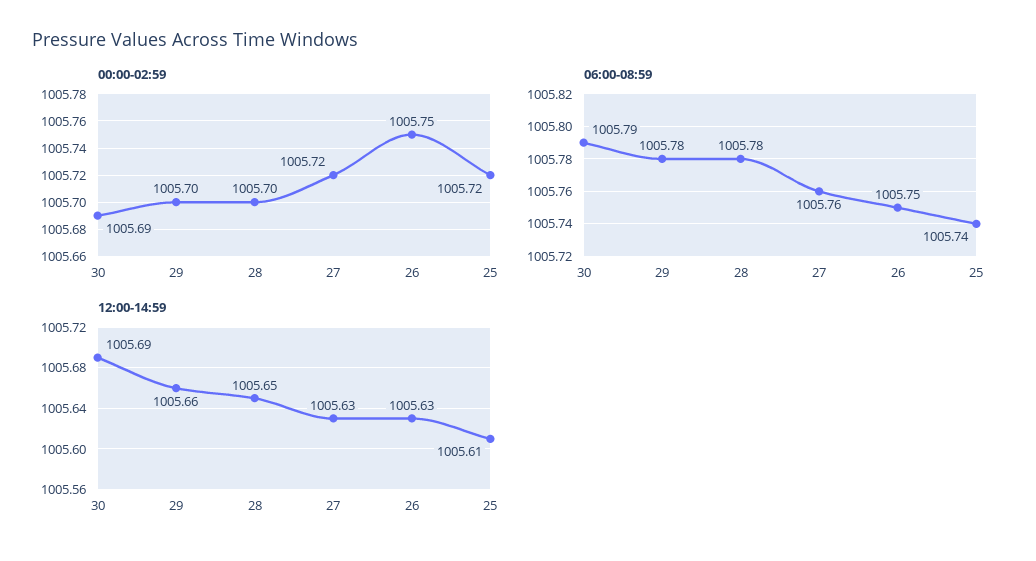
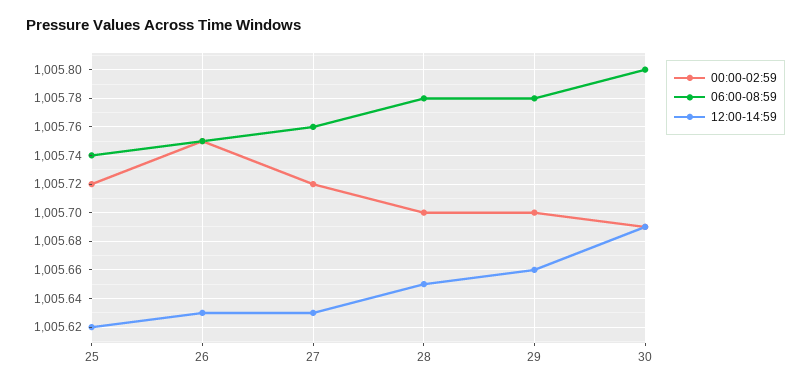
06:00-08:59, 30: 1005.79 -> 1005.8
12:00-14:59, 25: 1005.61 -> 1005.62

